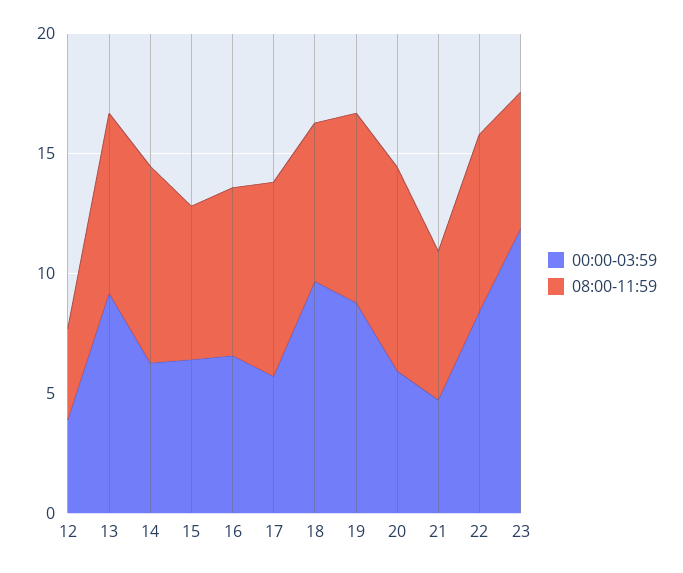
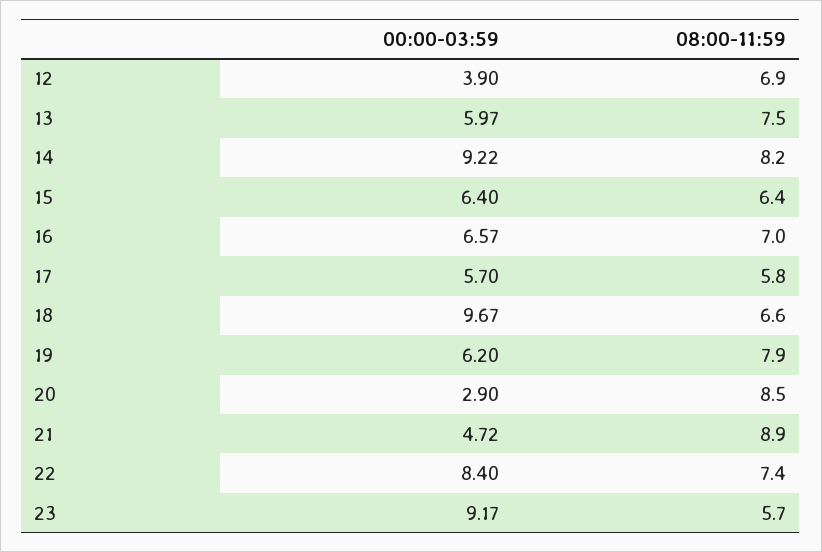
08:00-11:59, 12: 4 -> 6.9
00:00-03:59, 13: 9 -> 5.97
00:00-03:59, 14: 6 -> 9.22
08:00-11:59, 17: 8 -> 5.8
00:00-03:59, 19: 9 -> 6.2
00:00-03:59, 20: 6 -> 2.9
08:00-11:59, 21: 6 -> 8.9
00:00-03:59, 23: 12 -> 9.17

